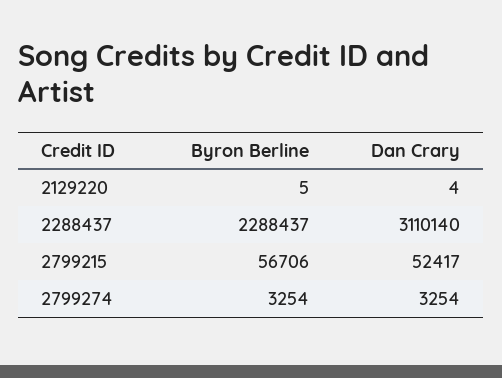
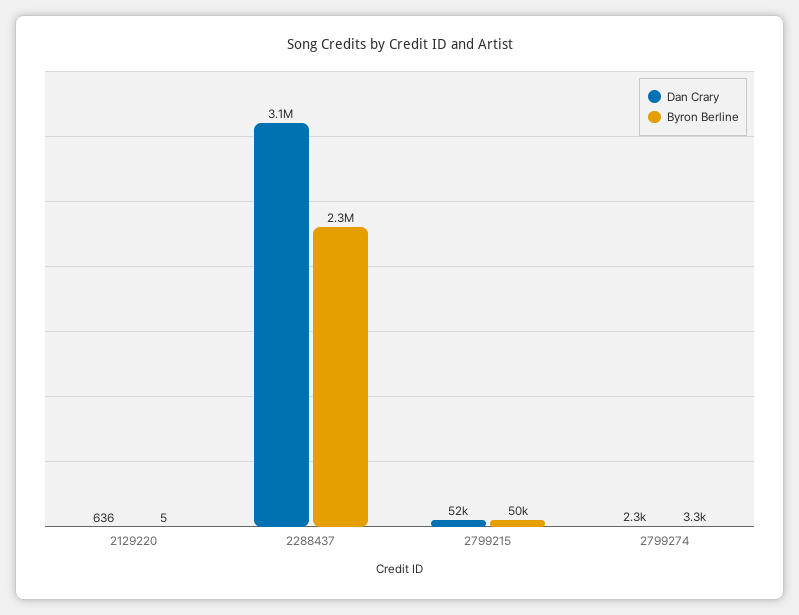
Dan Crary, 2129220: 4 -> 636
Byron Berline, 2799215: 56706 -> 50000
Dan Crary, 2799274: 3254 -> 2300

